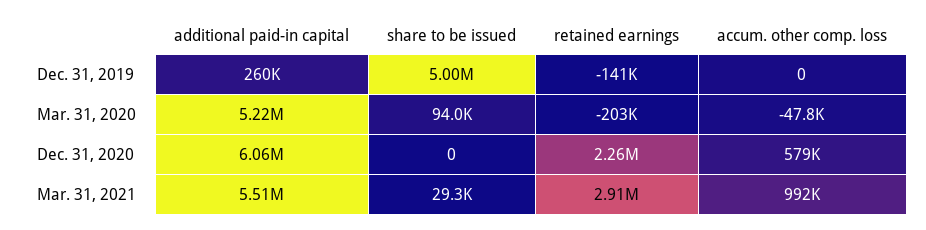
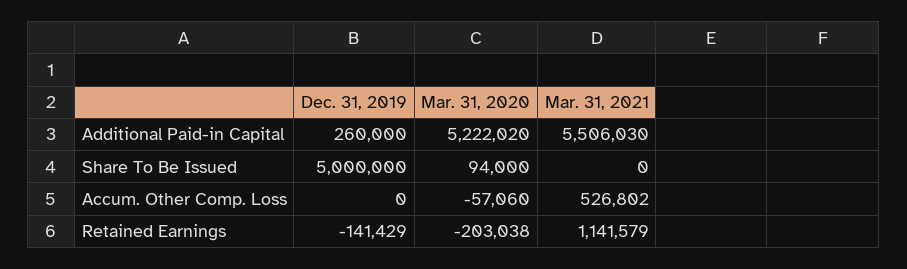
accum. other comp. loss, Mar. 31, 2020: -47800 -> -57060
additional paid-in capital, Dec. 31, 2020: 6060000 -> none
share to be issued, Dec. 31, 2020: 0 -> none
retained earnings, Dec. 31, 2020: 2260000 -> none
accum. other comp. loss, Dec. 31, 2020: 579000 -> none
share to be issued, Mar. 31, 2021: 29300 -> 0
retained earnings, Mar. 31, 2021: 2910000 -> 1141579
accum. other comp. loss, Mar. 31, 2021: 992000 -> 526802

